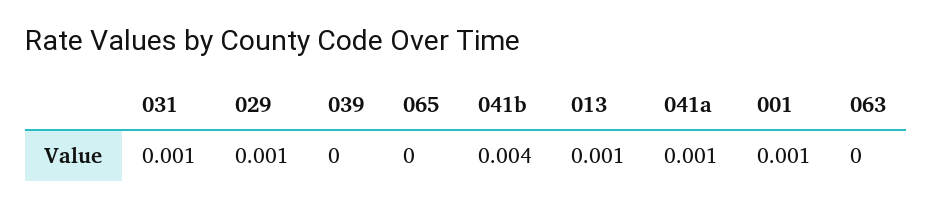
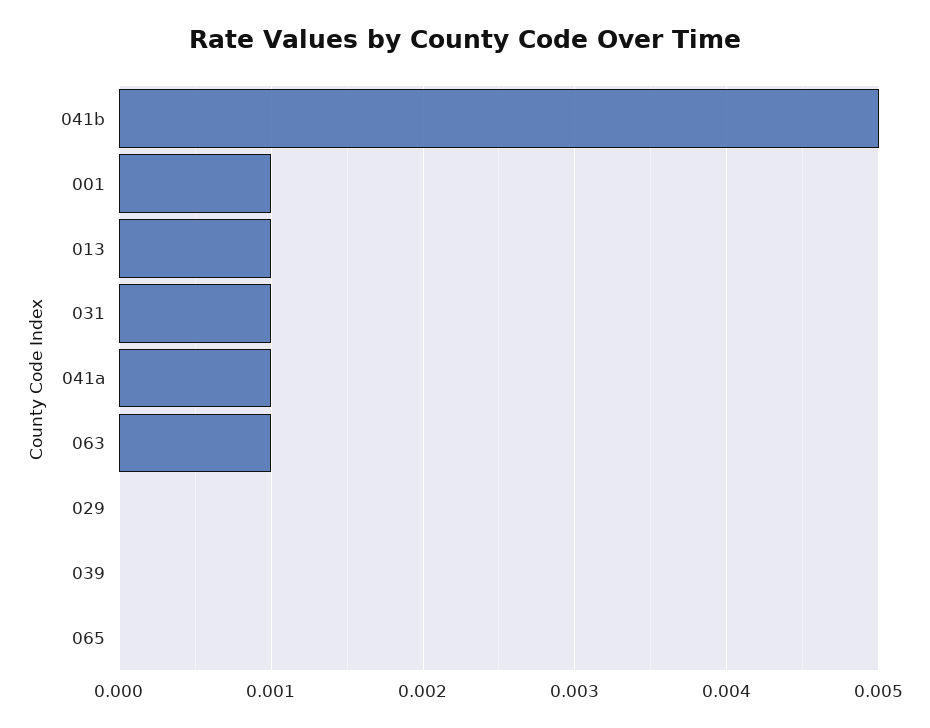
029: 0.001 -> 0
041b: 0.004 -> 0.005
063: 0 -> 0.001

